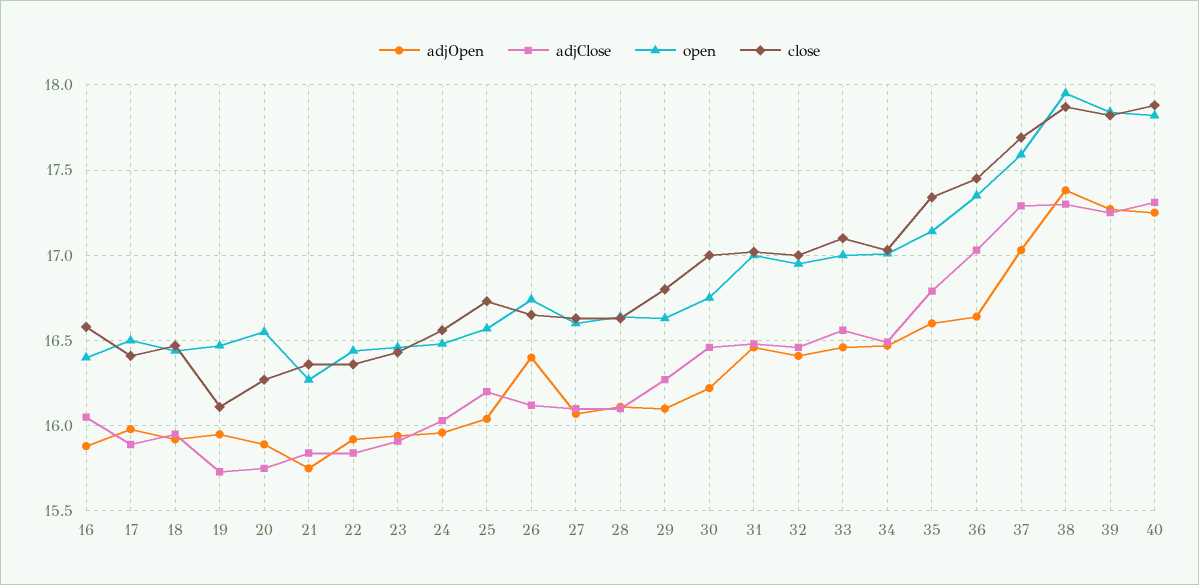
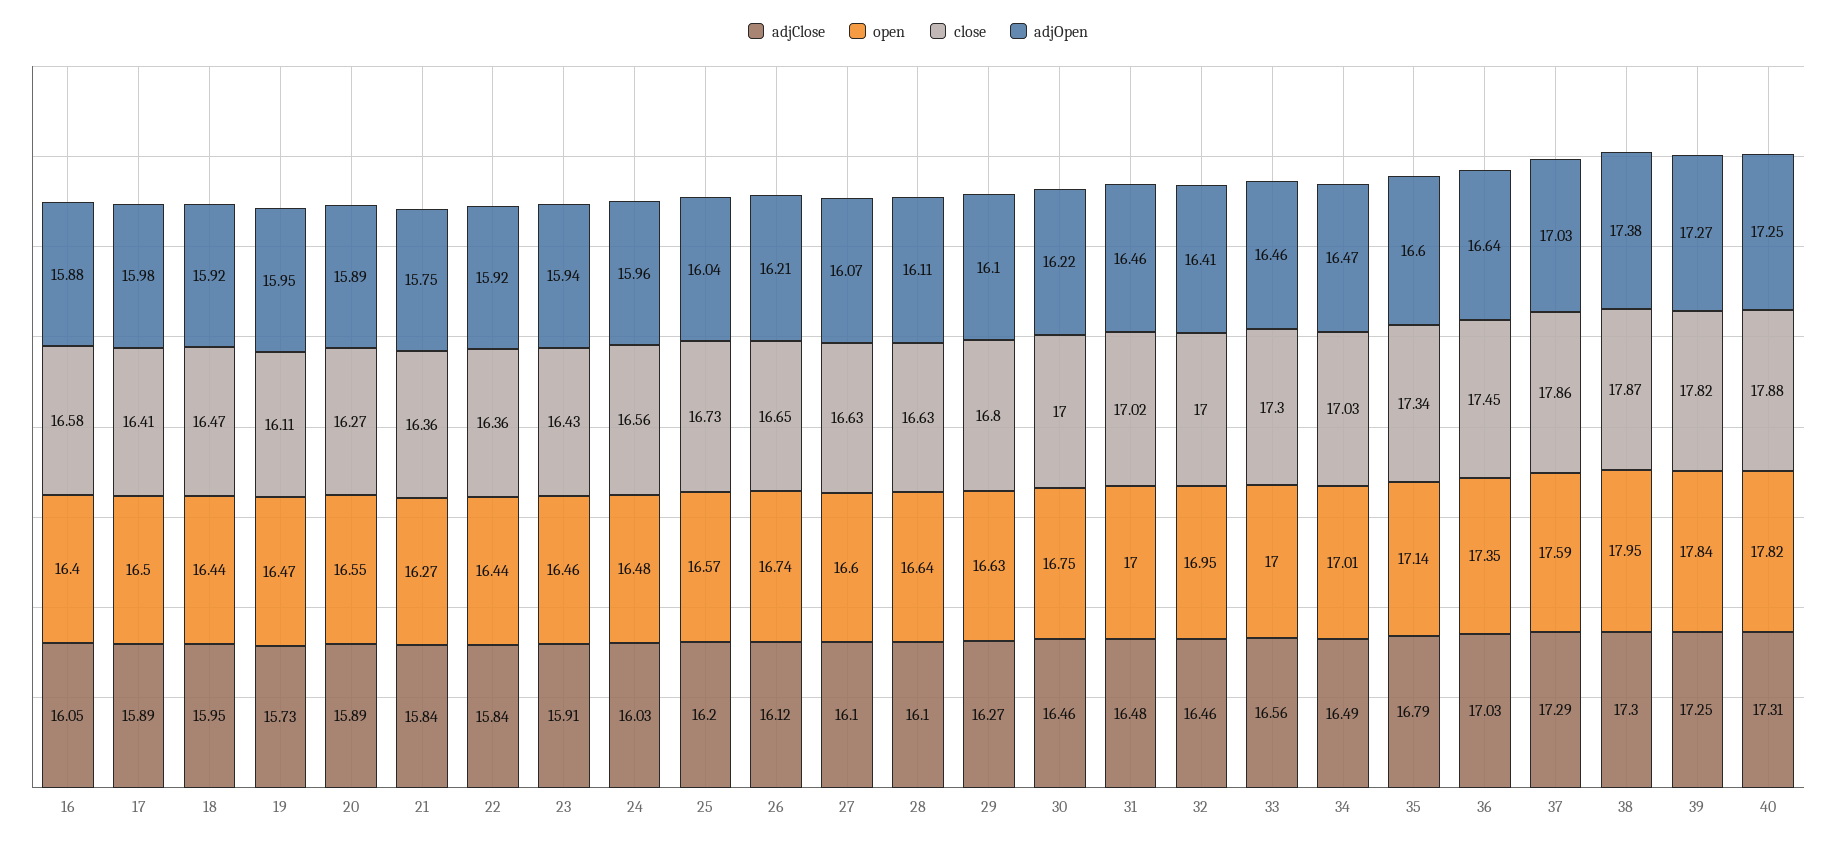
adjClose, 20: 15.75 -> 15.89
adjOpen, 26: 16.4 -> 16.21
close, 33: 17.1 -> 17.3
close, 37: 17.7 -> 17.86

